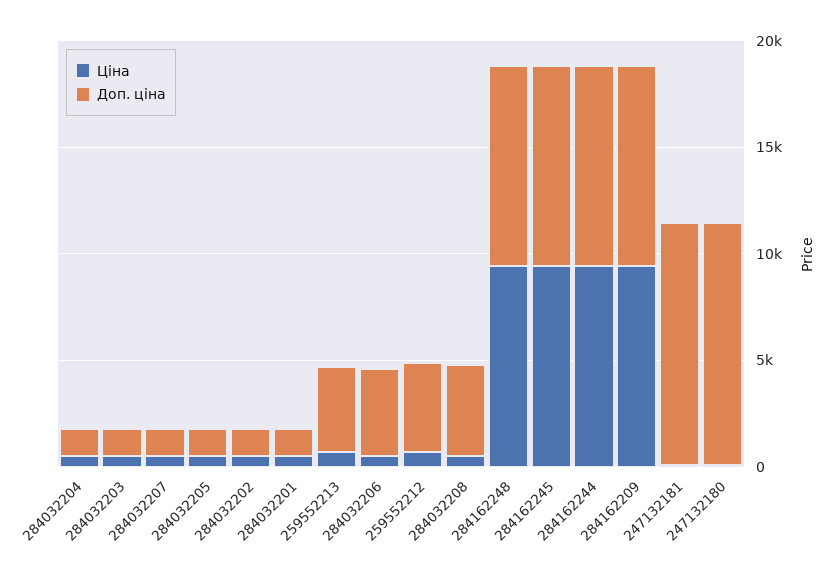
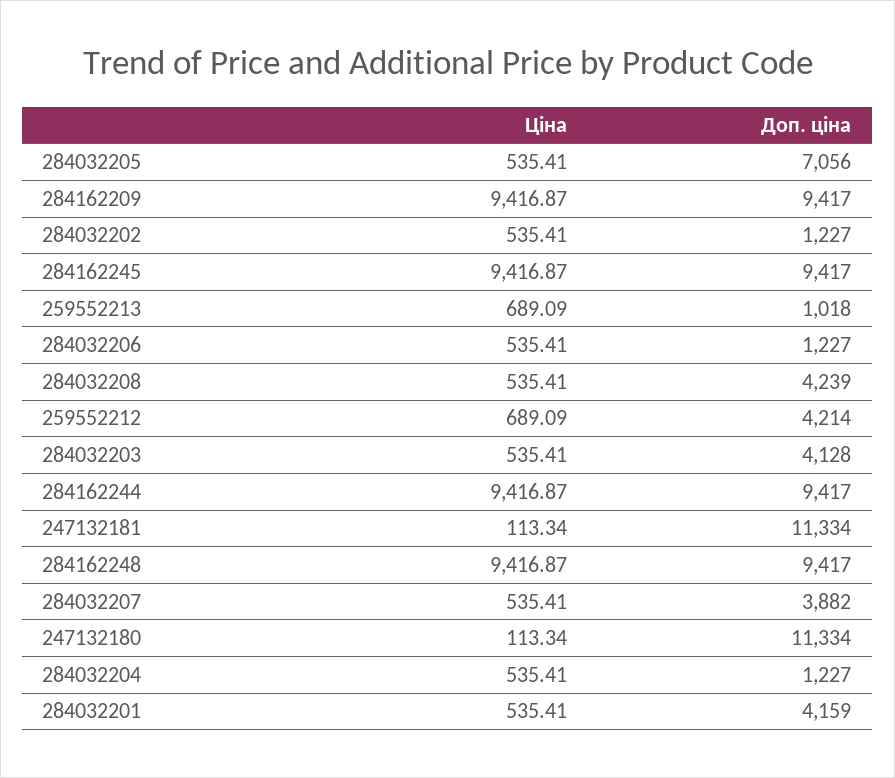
Доп. ціна, 284032203: 1000 -> 4128
Доп. ціна, 284032207: 1000 -> 3882
Доп. ціна, 284032205: 1000 -> 7056
Доп. ціна, 284032201: 1000 -> 4159
Доп. ціна, 259552213: 4000 -> 1018
Доп. ціна, 284032206: 4000 -> 1227

